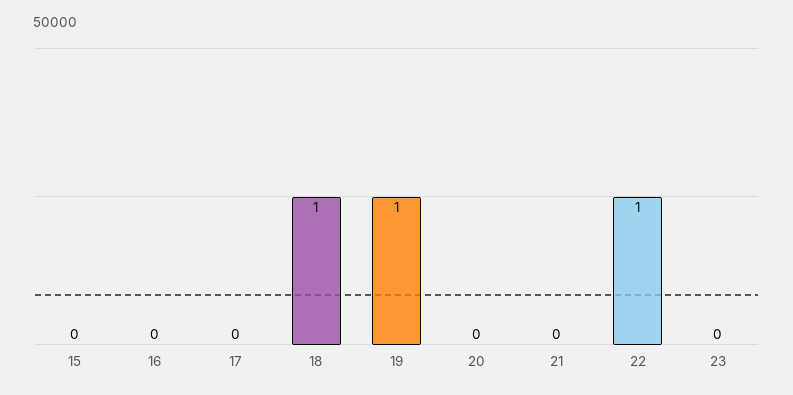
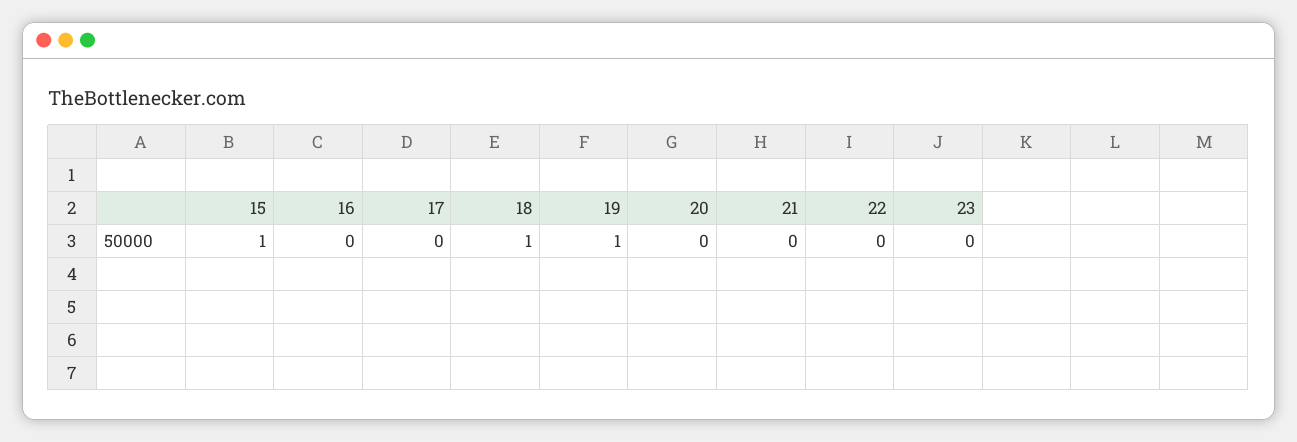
15: 0 -> 1
22: 1 -> 0

